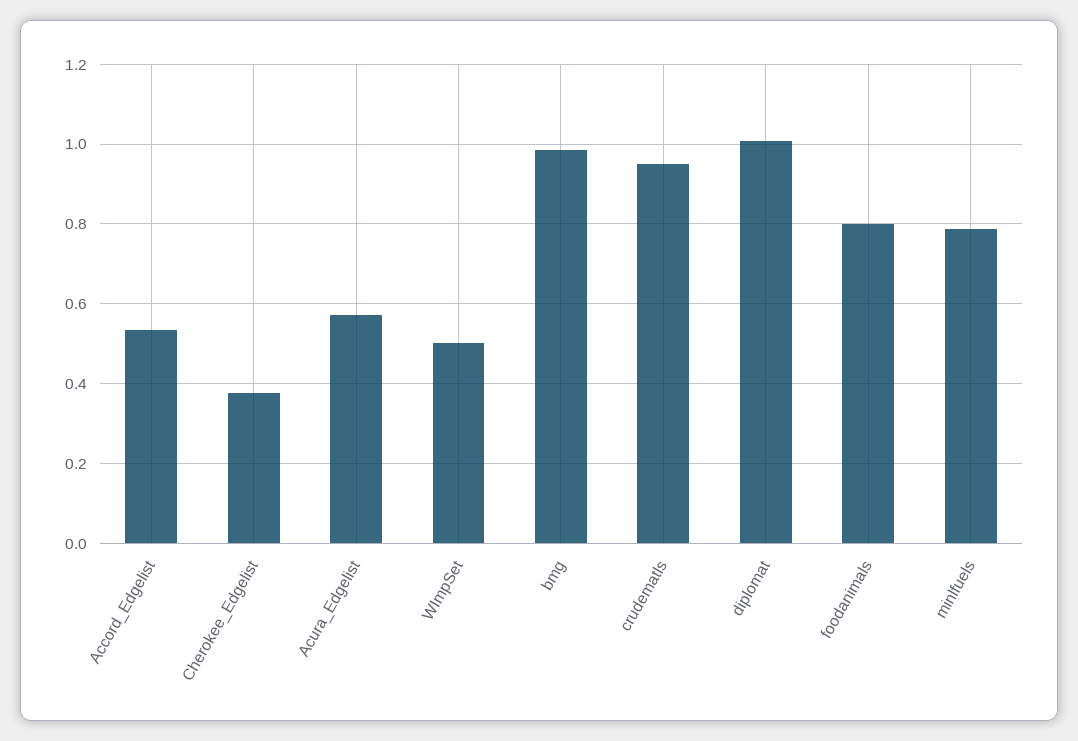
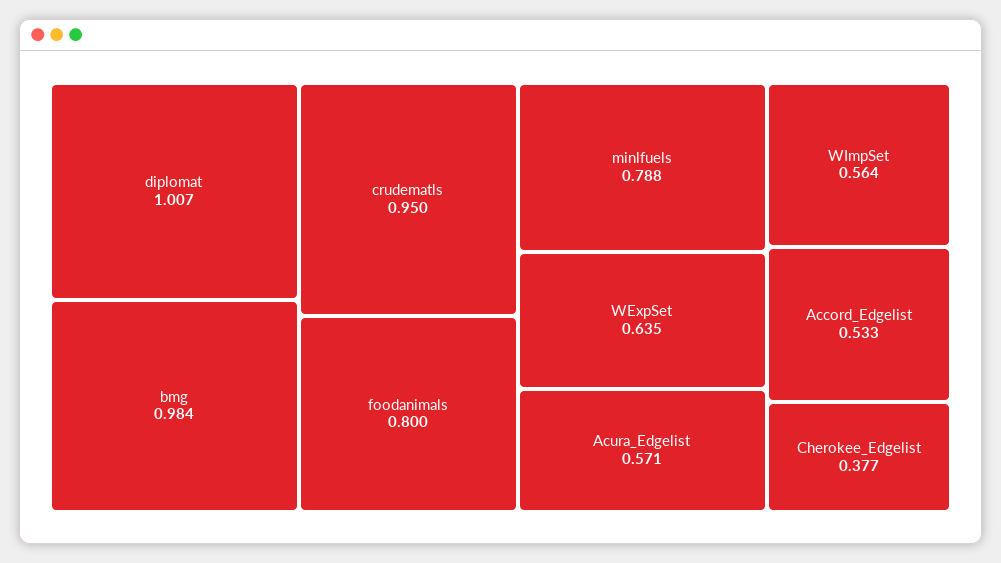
WImpSet: 0.5 -> 0.564
WExpSet: none -> 0.635

